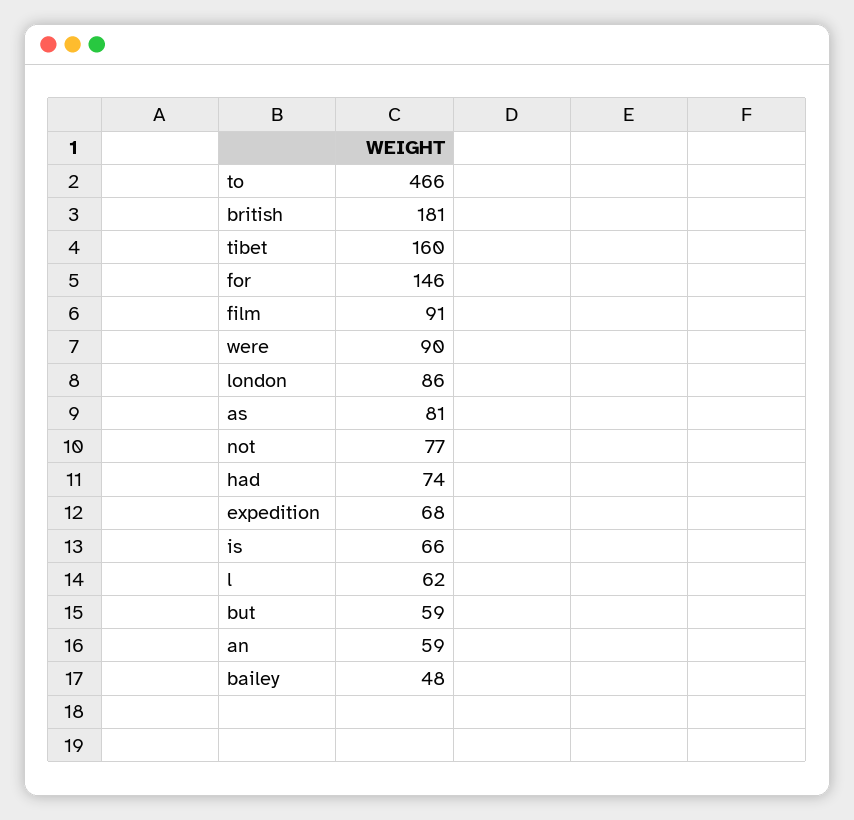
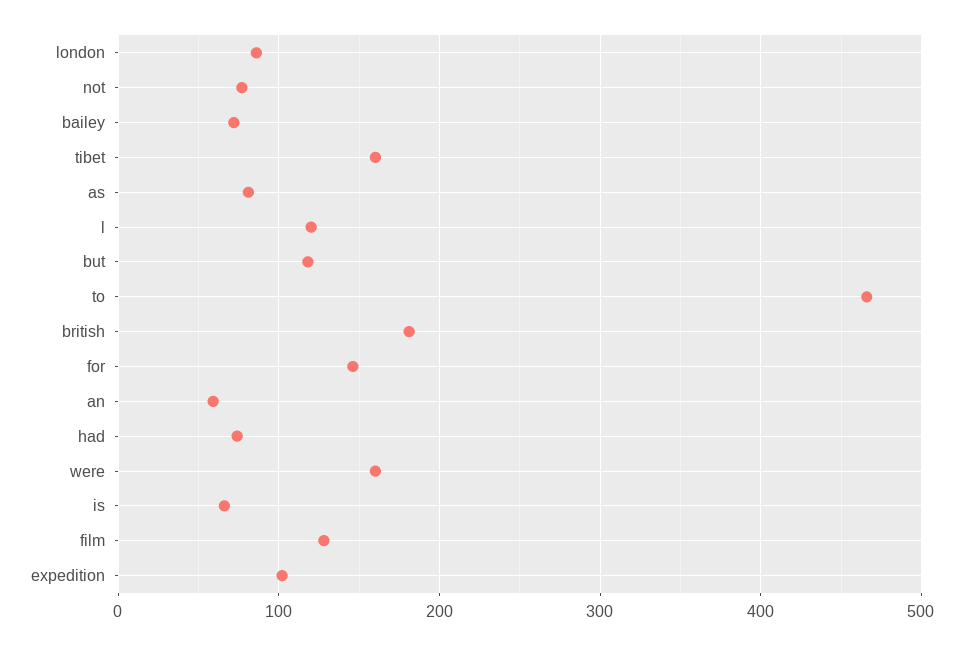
film: 91 -> 130
were: 90 -> 160
expedition: 68 -> 100
l: 62 -> 120
but: 59 -> 120
bailey: 48 -> 70

